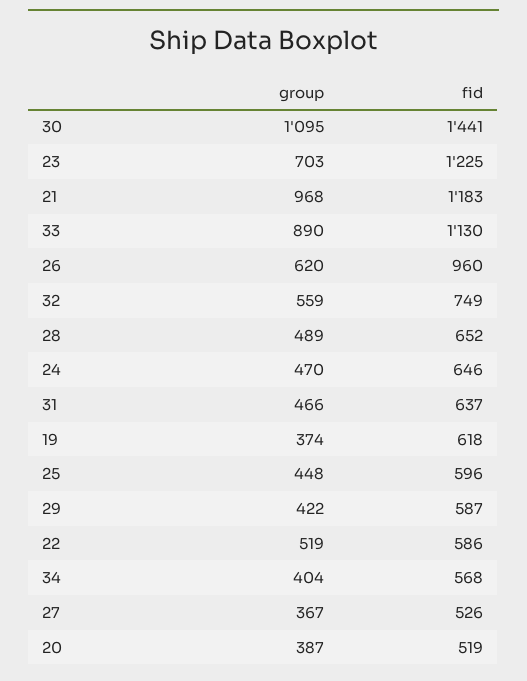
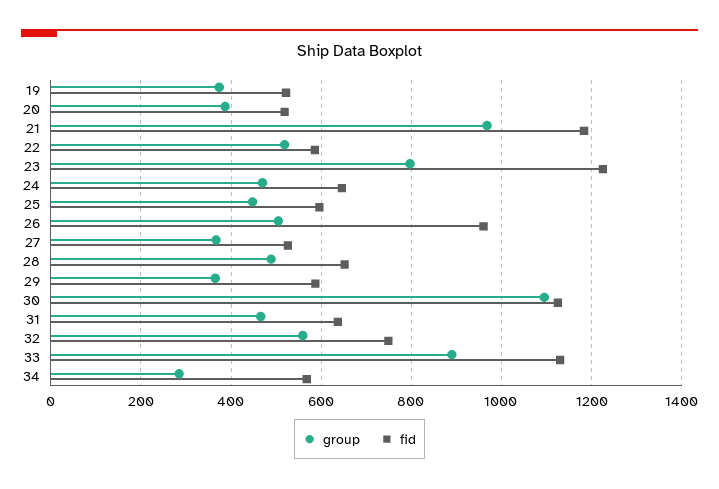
fid, 30: 1441 -> 1120
group, 23: 703 -> 800
group, 26: 620 -> 500
fid, 19: 618 -> 520
group, 29: 422 -> 360
group, 34: 404 -> 280

